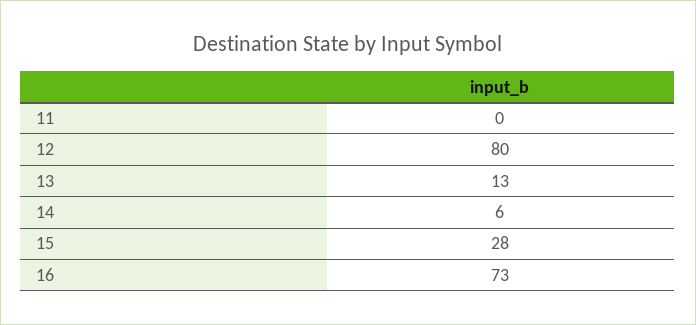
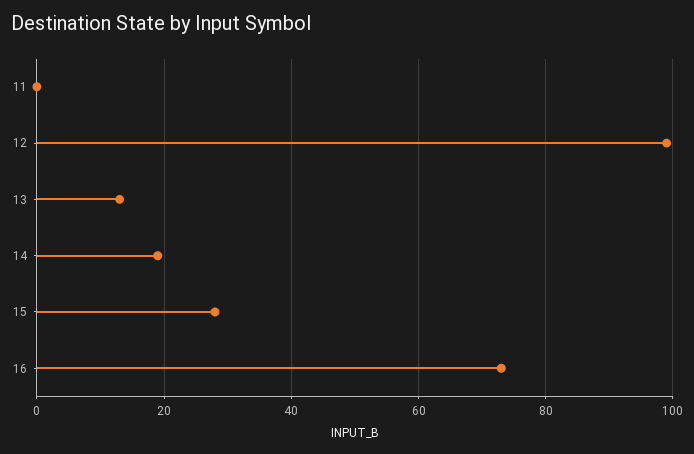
12: 80 -> 100
14: 6 -> 20

